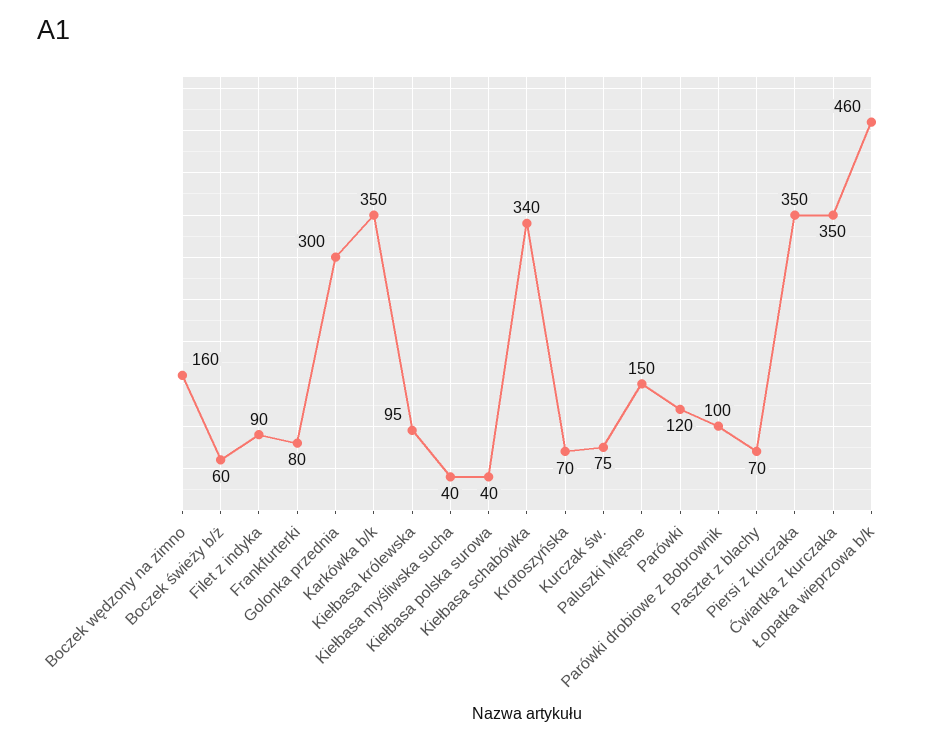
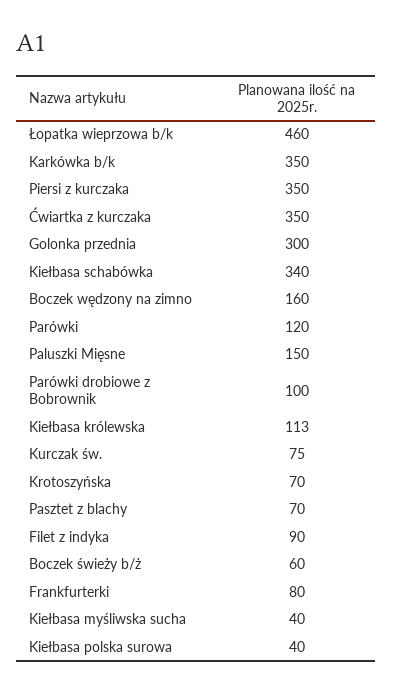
Kiełbasa królewska: 95 -> 113

